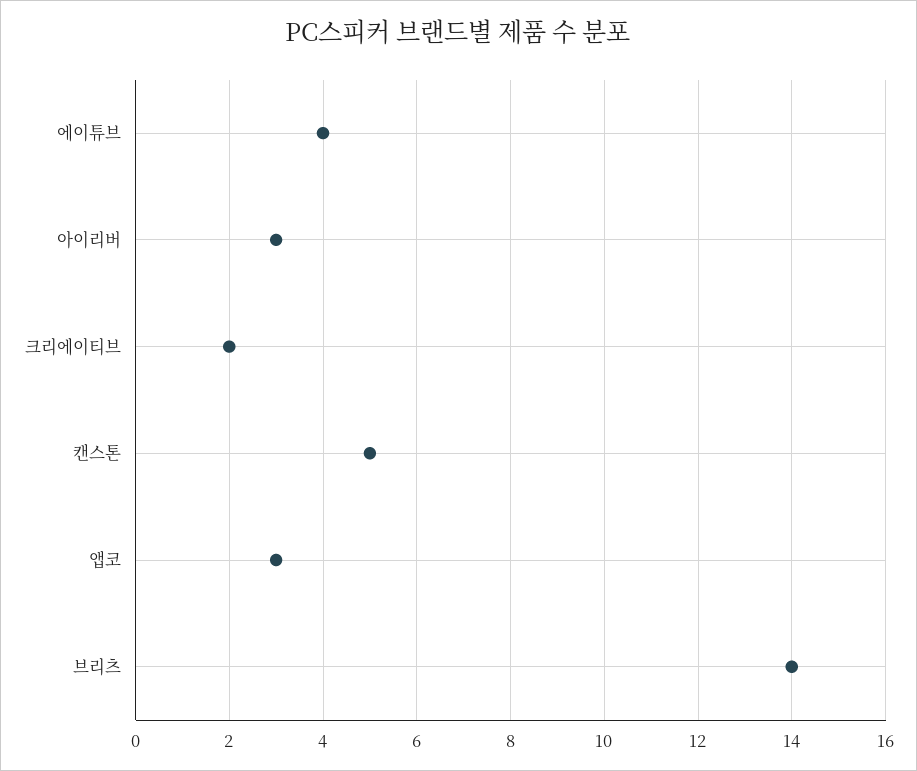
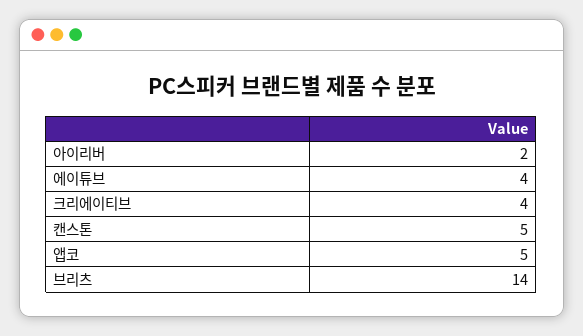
아이리버: 3 -> 2
크리에이티브: 2 -> 4
앱코: 3 -> 5

